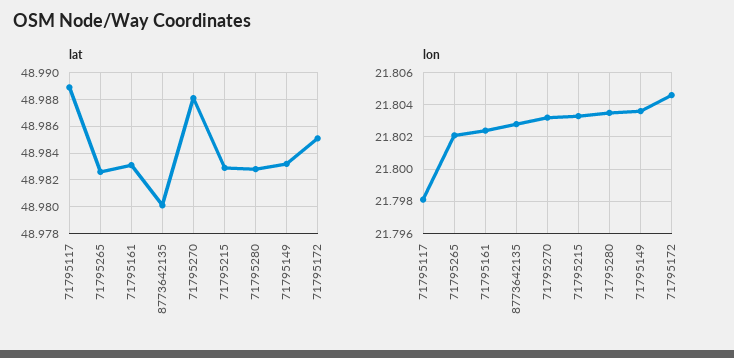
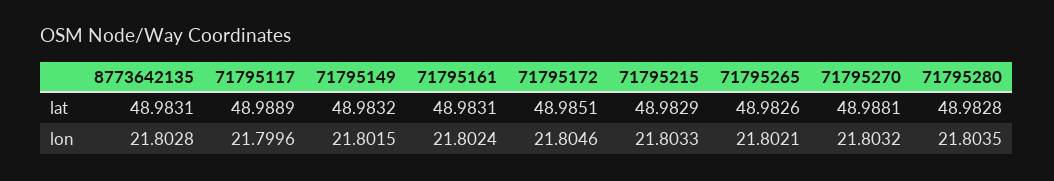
lat, 8773642135: 48.98 -> 48.9831
lon, 71795117: 21.798 -> 21.7996
lon, 71795149: 21.8035 -> 21.8015

